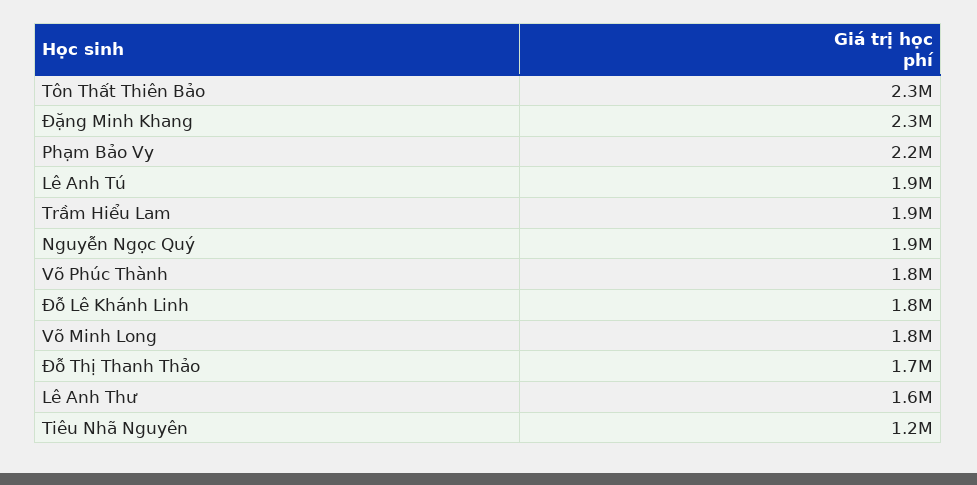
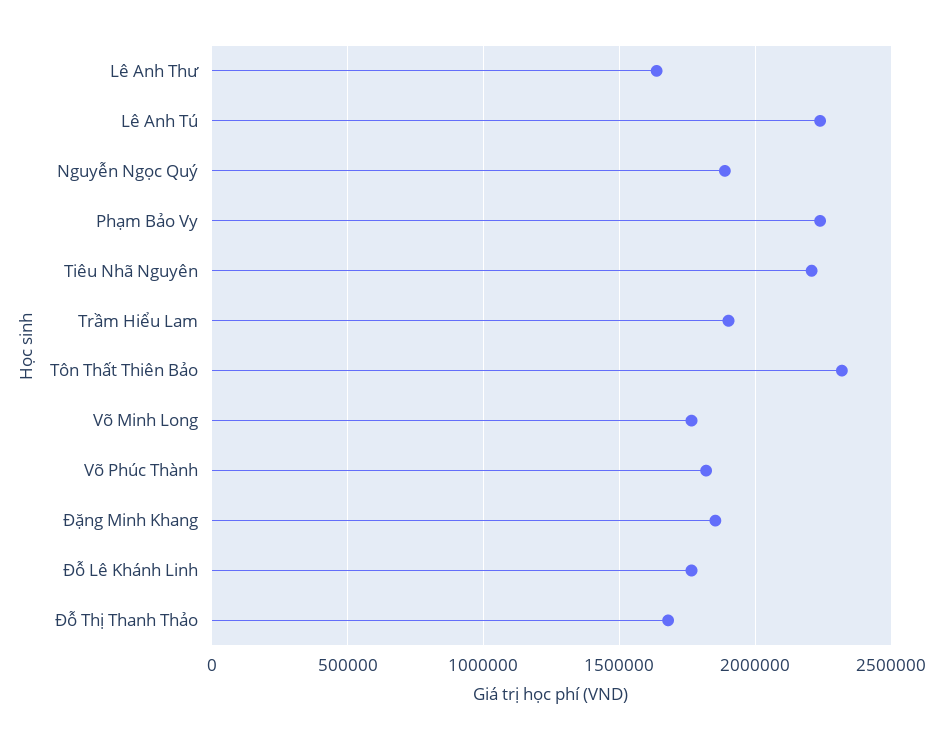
Đặng Minh Khang: 2300000 -> 1850000
Lê Anh Tú: 1900000 -> 2250000
Tiêu Nhã Nguyên: 1200000 -> 2200000

